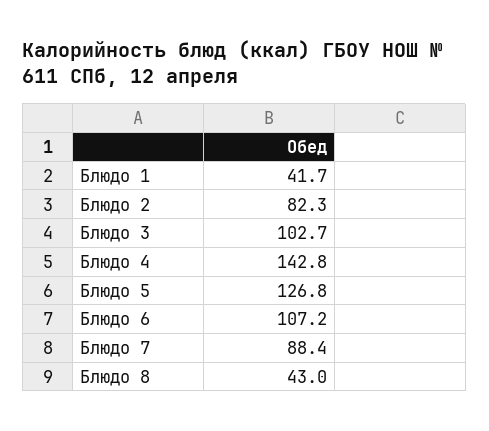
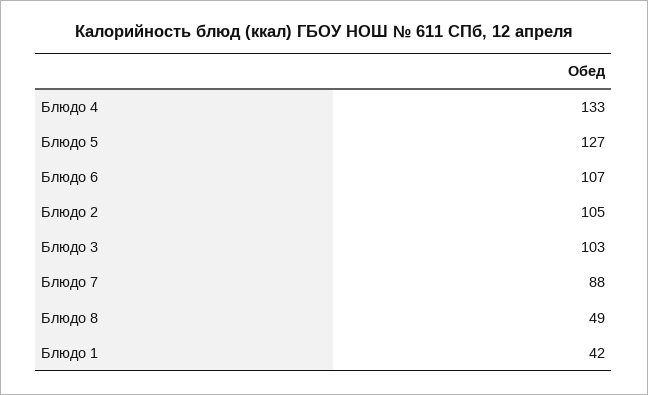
Блюдо 2: 82.3 -> 105
Блюдо 4: 142.8 -> 133
Блюдо 8: 43 -> 49

